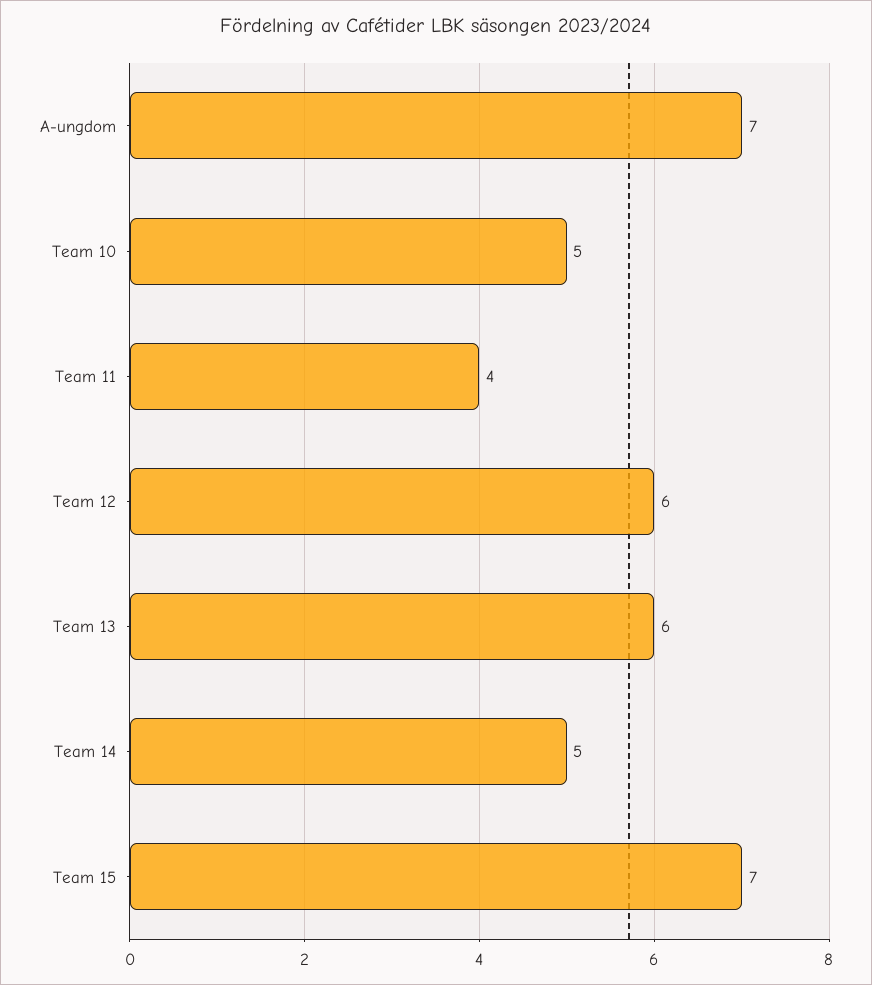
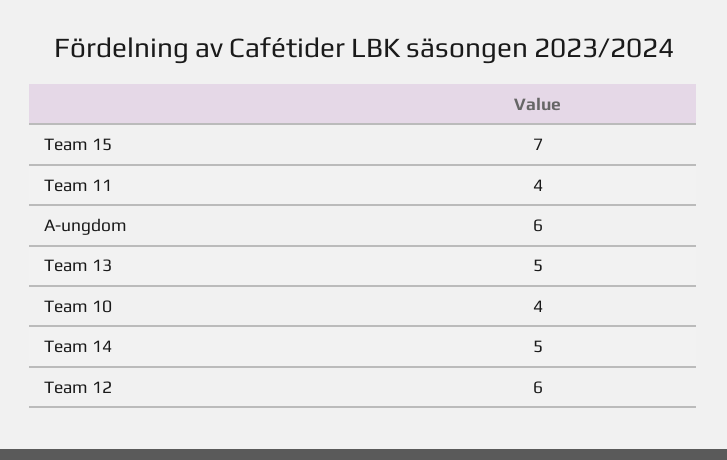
A-ungdom: 7 -> 6
Team 10: 5 -> 4
Team 13: 6 -> 5

